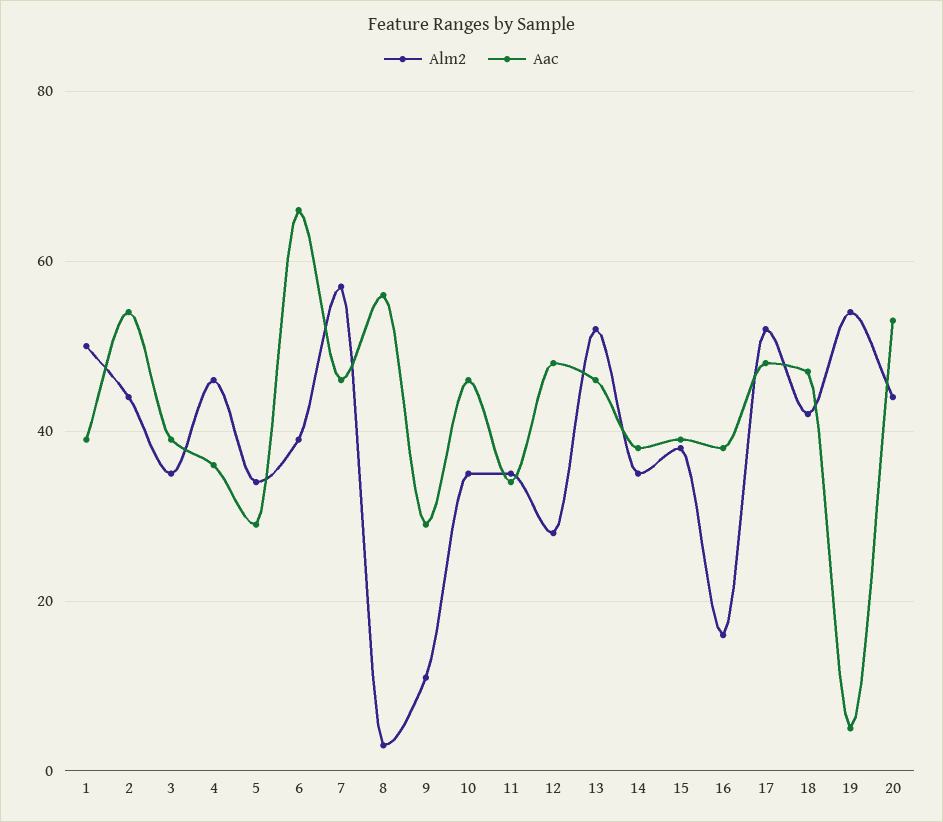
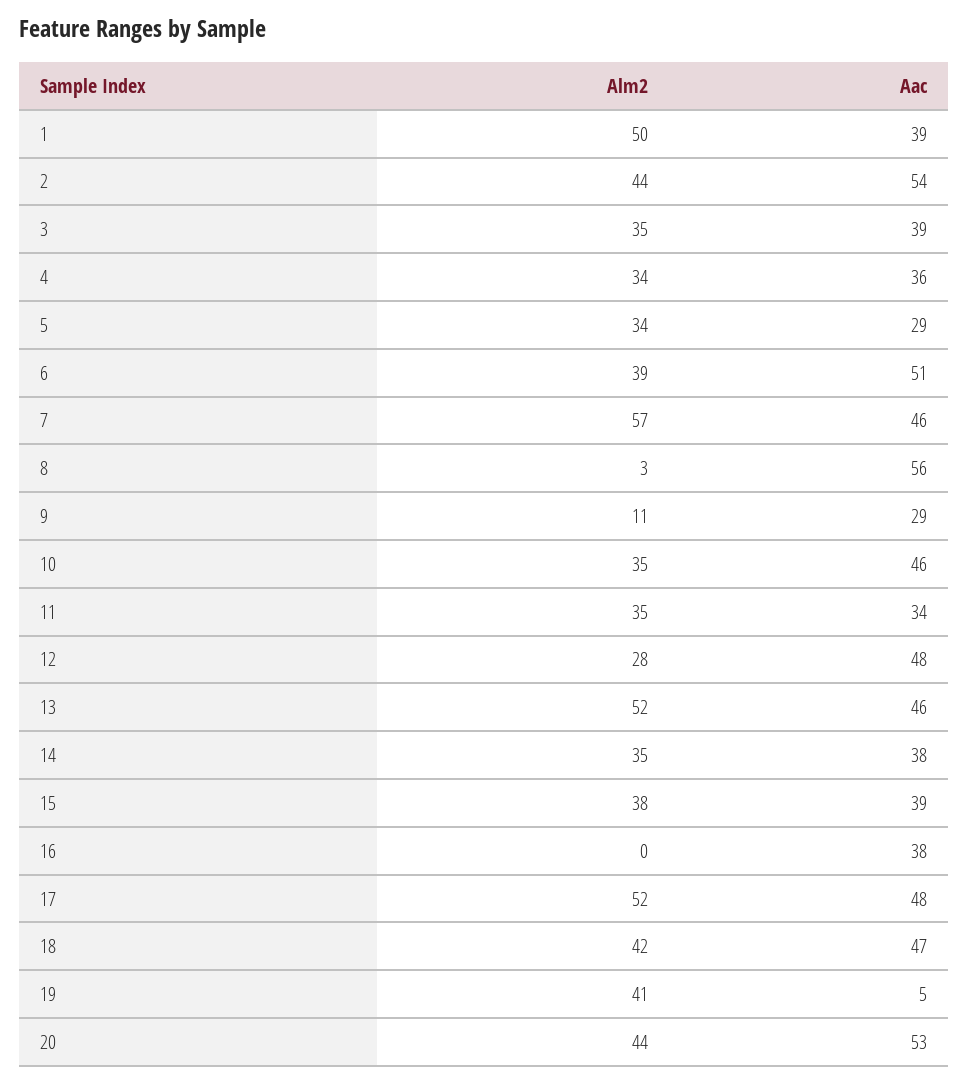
Alm2, 4: 45 -> 34
Aac, 6: 65 -> 51
Alm2, 16: 15 -> 0
Alm2, 19: 55 -> 41

